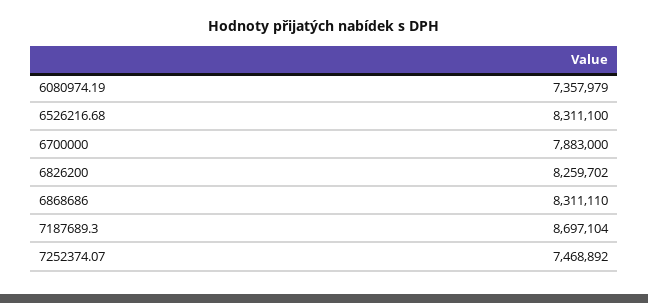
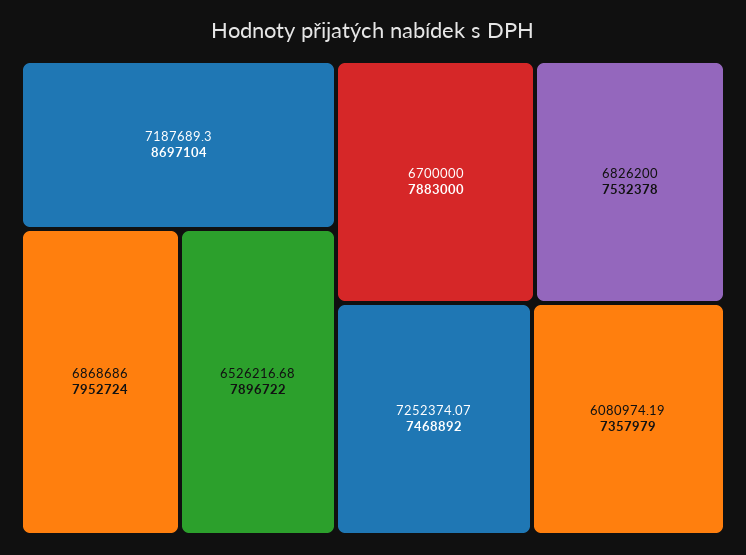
6526216.68: 8311100 -> 7896722
6826200: 8259702 -> 7532378
6868686: 8311110 -> 7952724

